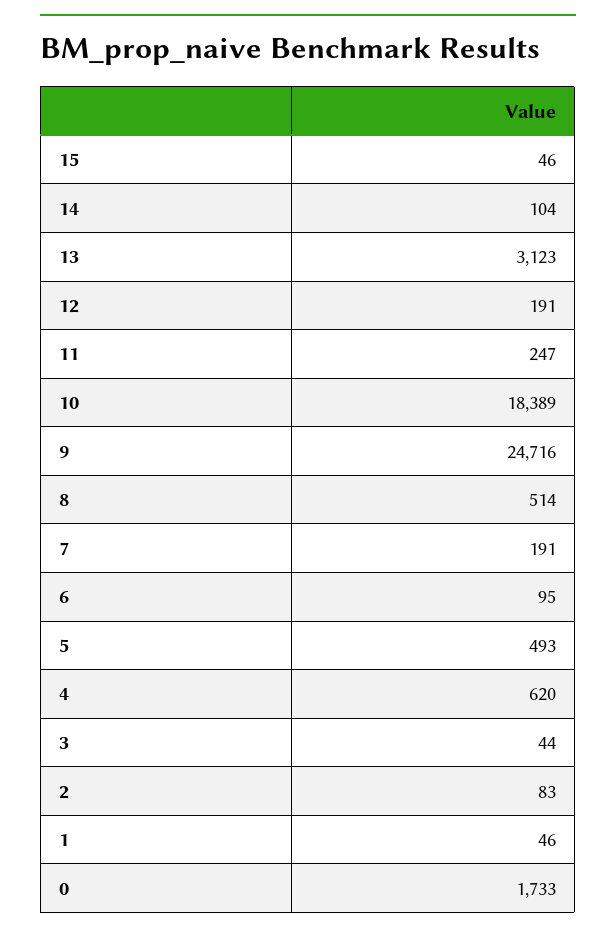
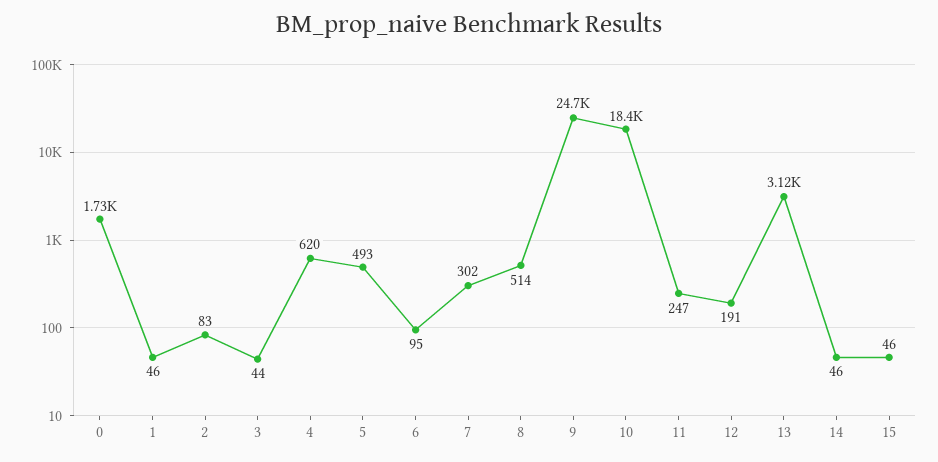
14: 104 -> 46
7: 191 -> 302

